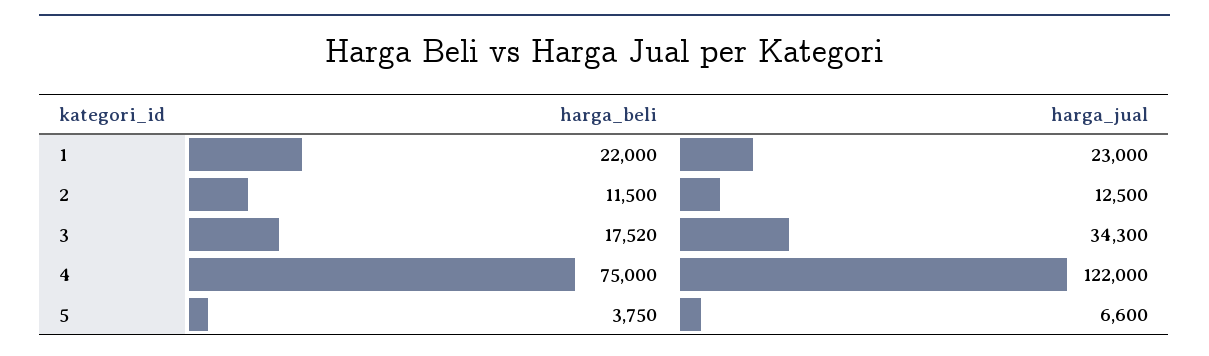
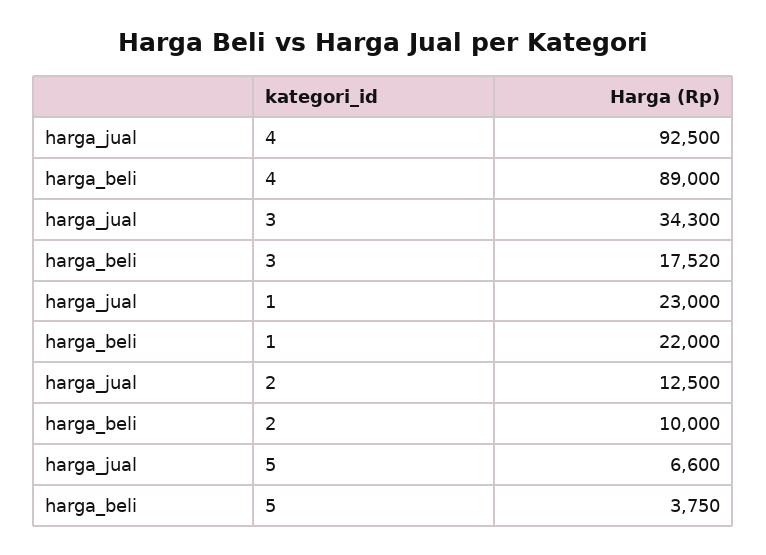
harga_beli, 2: 11500 -> 10000
harga_beli, 4: 75000 -> 89000
harga_jual, 4: 122000 -> 92500

